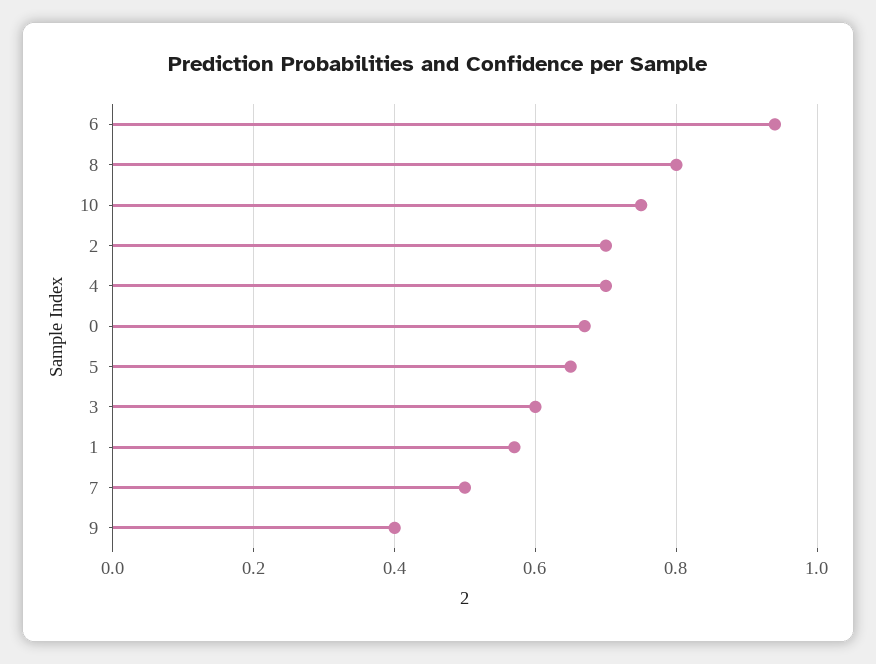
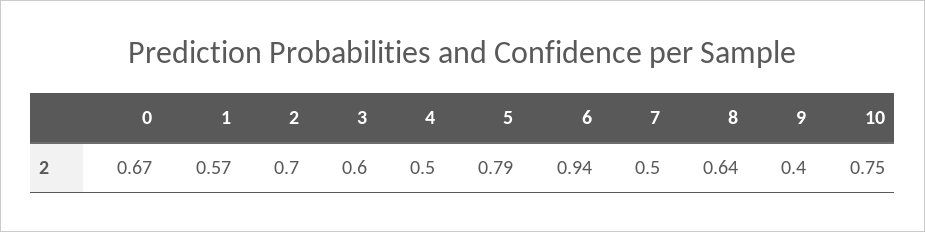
8: 0.8 -> 0.64
4: 0.7 -> 0.5
5: 0.65 -> 0.79

